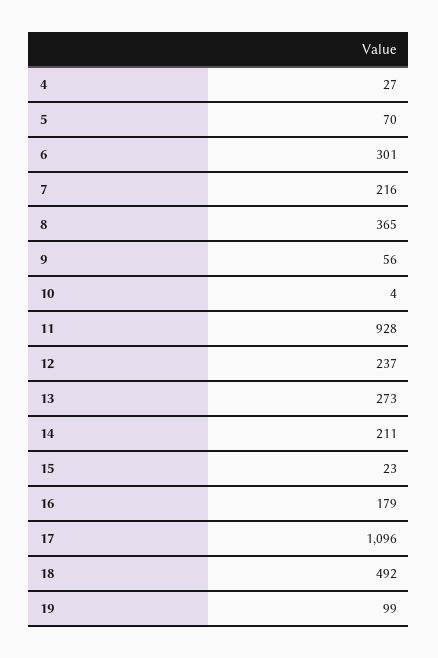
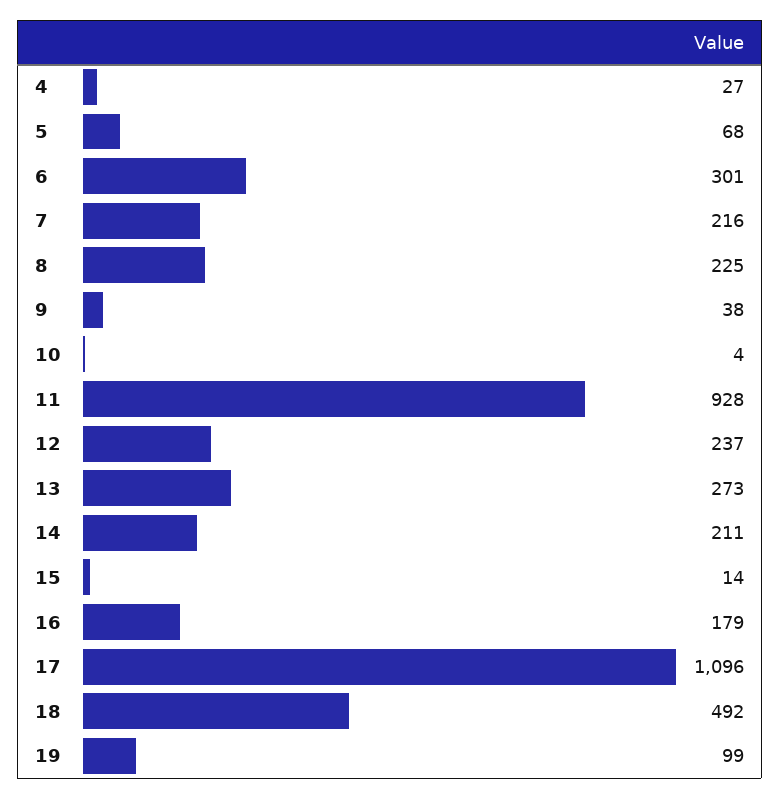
5: 70 -> 68
8: 365 -> 225
9: 56 -> 38
15: 23 -> 14

